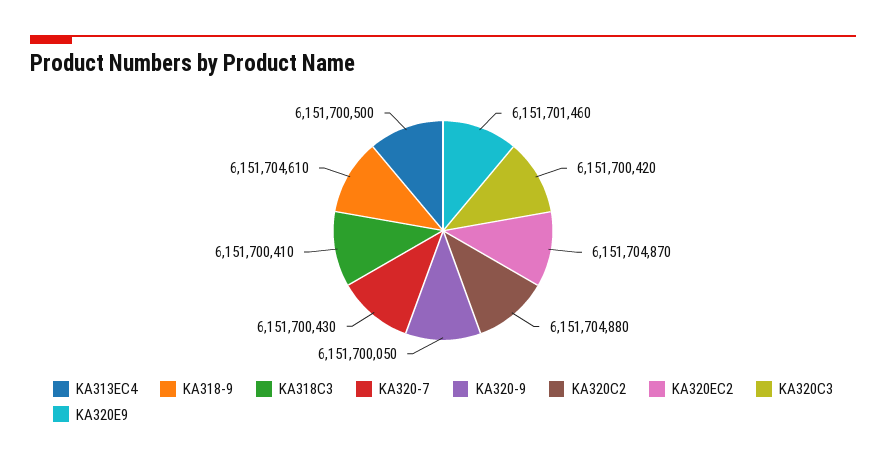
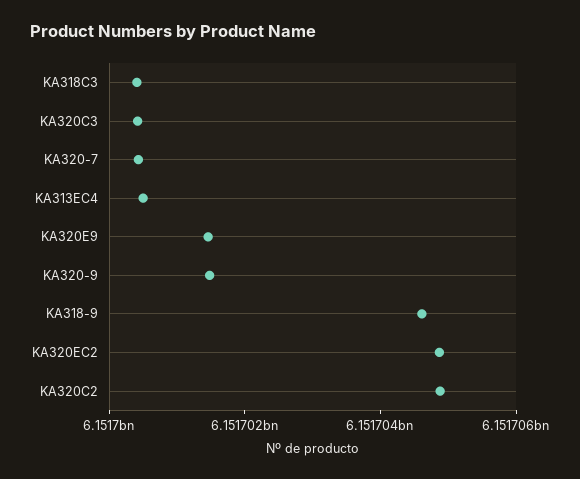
KA320-9: 6151700050 -> 6151701500

